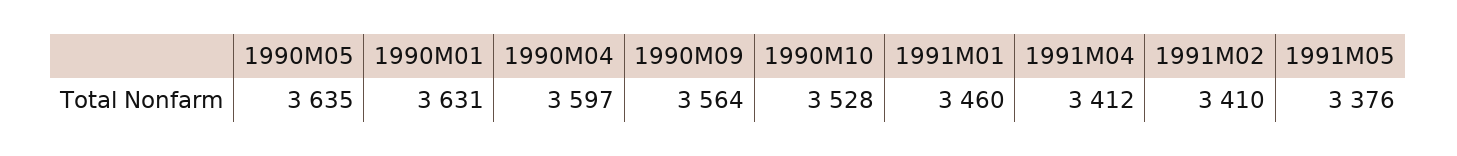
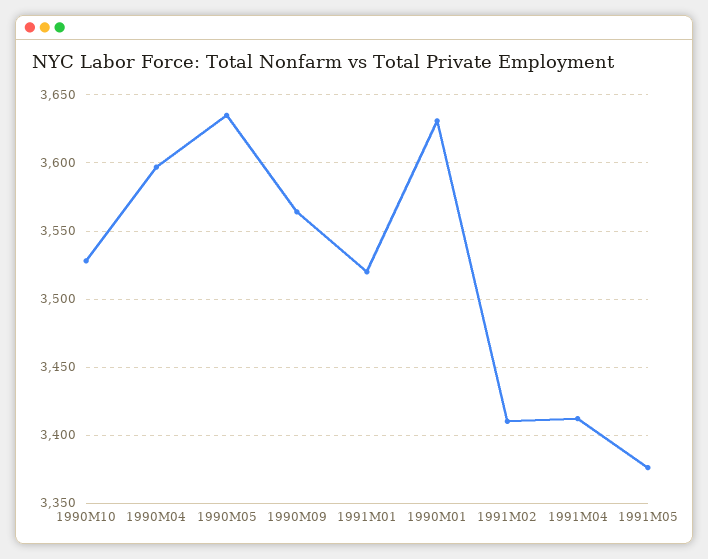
1991M01: 3460 -> 3520

